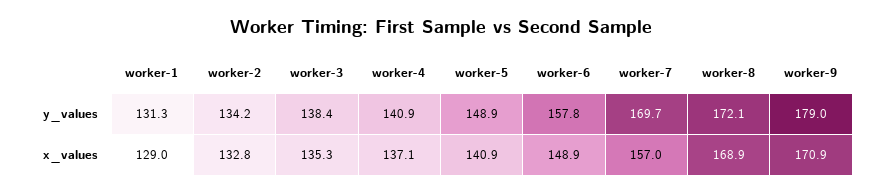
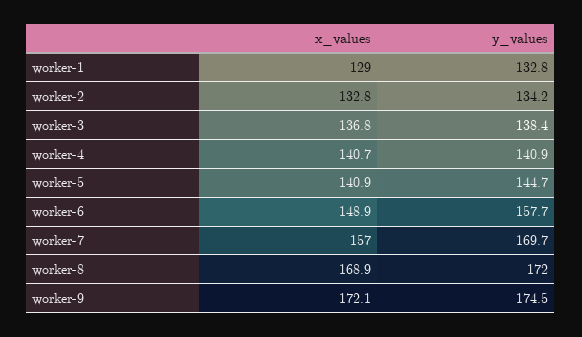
worker-1, y_values: 131.3 -> 132.8
worker-5, y_values: 148.9 -> 144.7
worker-6, y_values: 157.8 -> 157.7
worker-8, y_values: 172.1 -> 172
worker-9, y_values: 179 -> 174.5
worker-3, x_values: 135.3 -> 136.8
worker-4, x_values: 137.1 -> 140.7
worker-9, x_values: 170.9 -> 172.1

